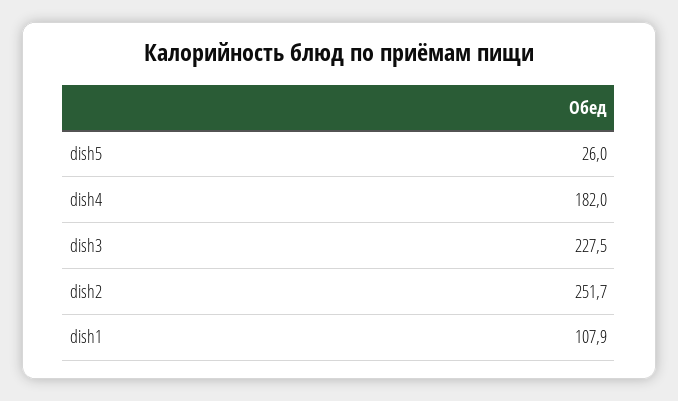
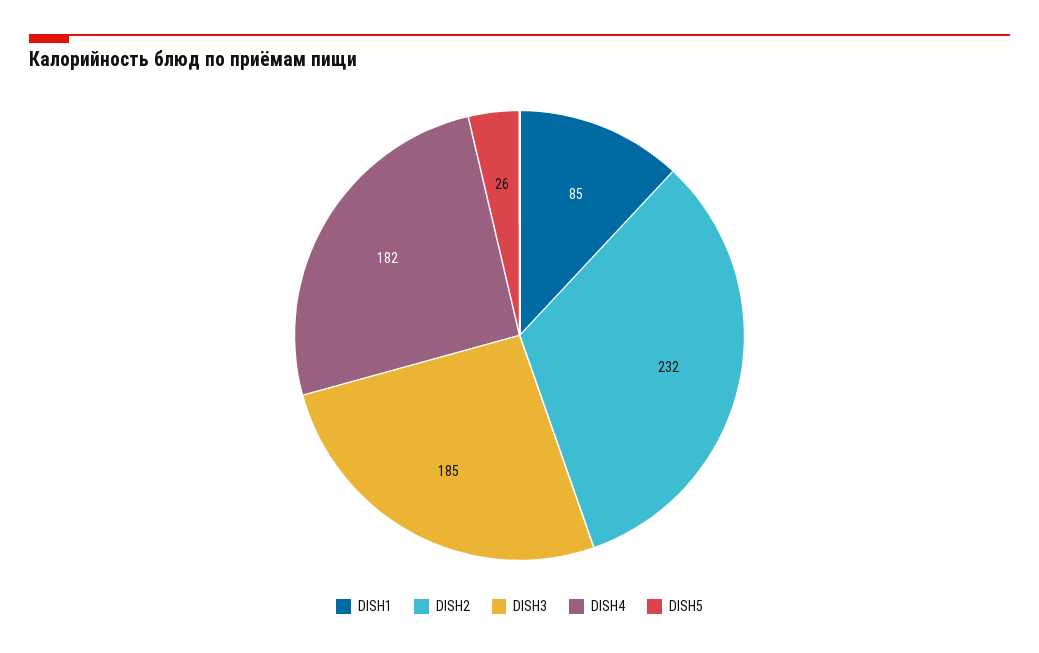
dish3: 227.5 -> 185
dish2: 251.7 -> 232
dish1: 107.9 -> 85

